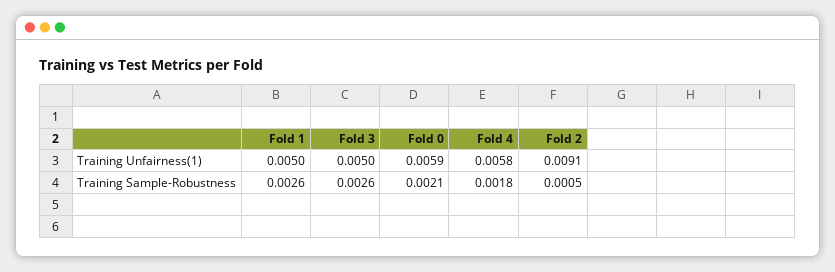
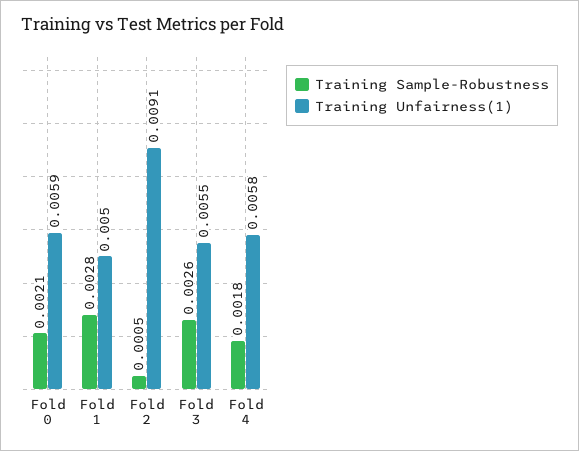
Training Unfairness(1), Fold 3: 0.005 -> 0.0055
Training Sample-Robustness, Fold 1: 0.0026 -> 0.0028

